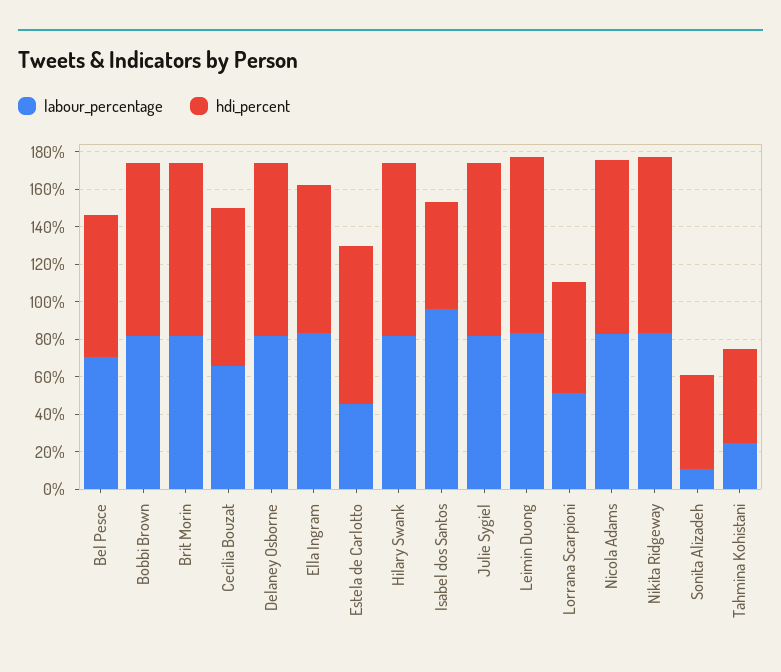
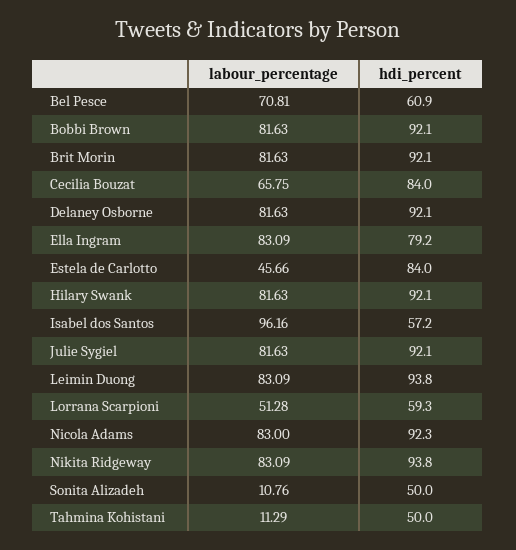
hdi_percent, Bel Pesce: 75 -> 60.9
labour_percentage, Tahmina Kohistani: 25 -> 11.29

